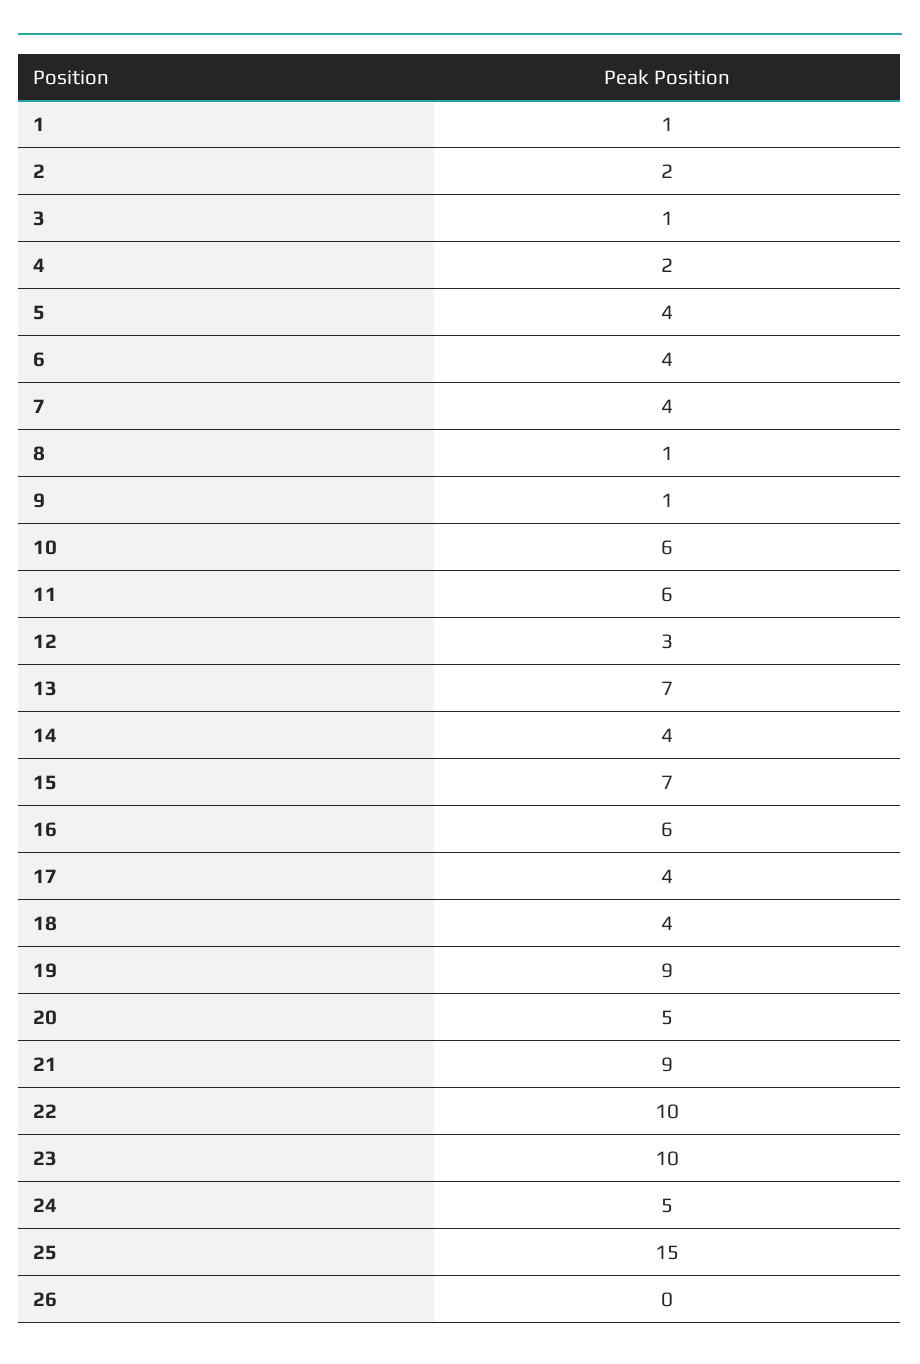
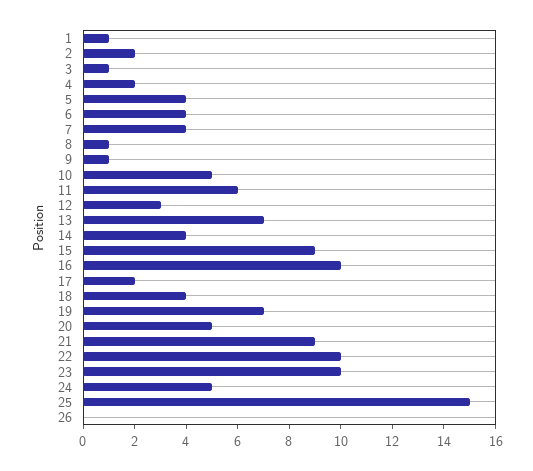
10: 6 -> 5
15: 7 -> 9
16: 6 -> 10
17: 4 -> 2
19: 9 -> 7

